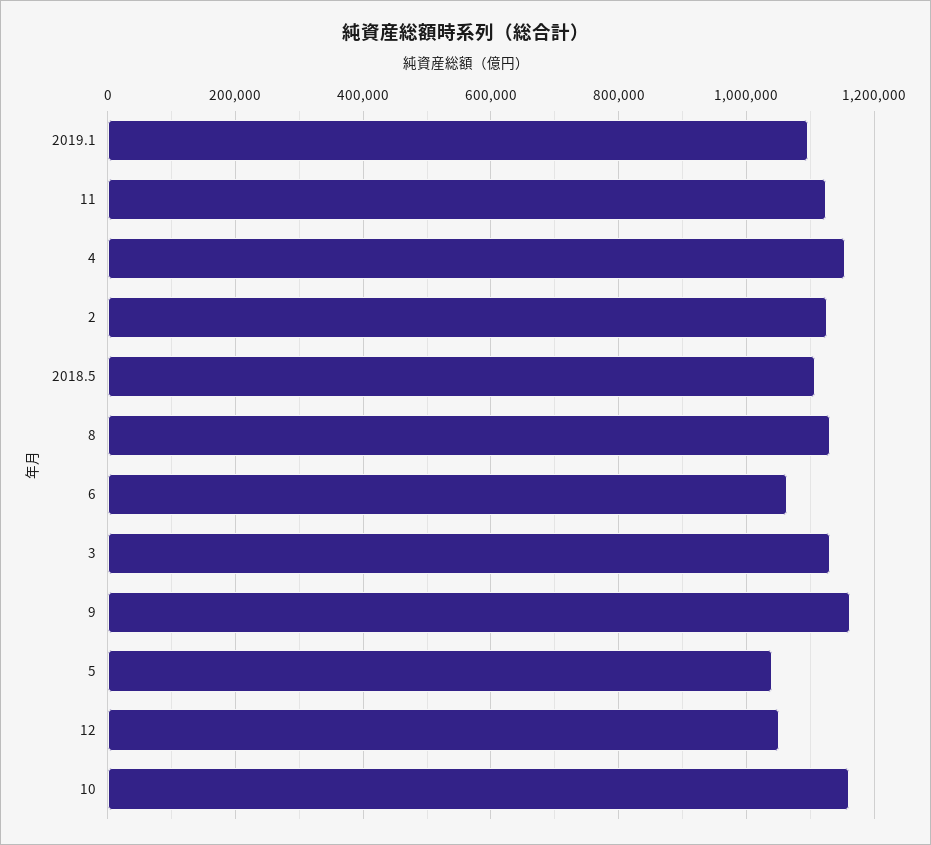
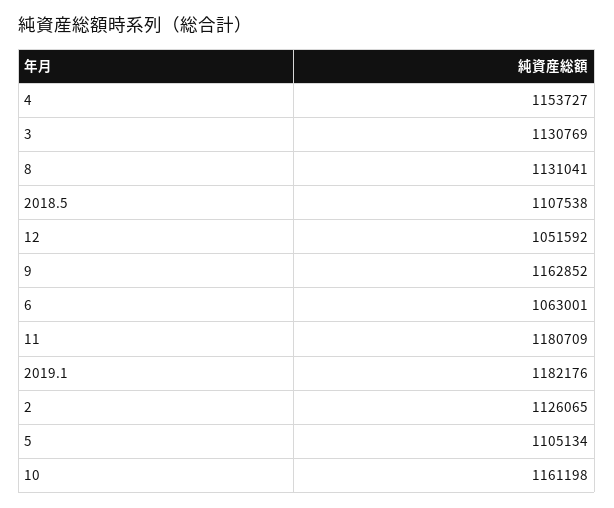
2019.1: 1100000 -> 1182176
11: 1120000 -> 1180709
5: 1040000 -> 1105134

